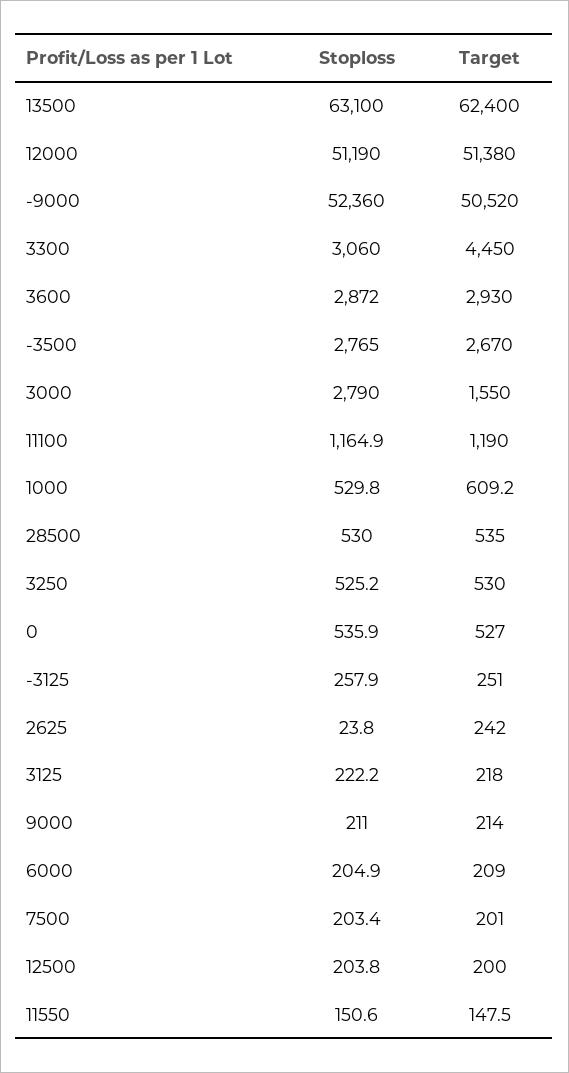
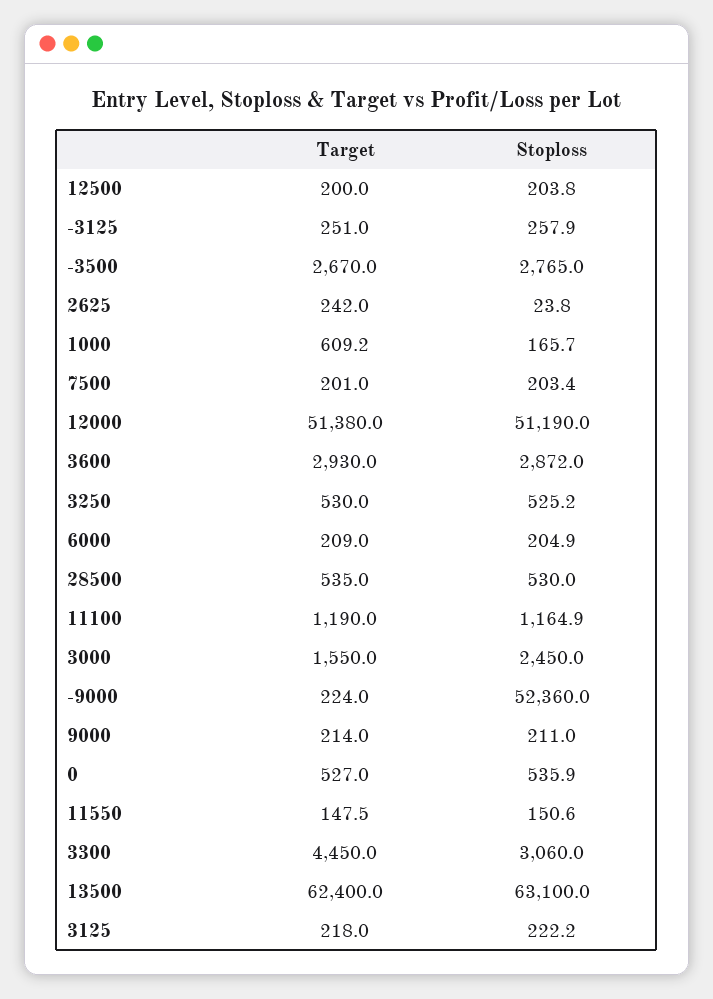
Target, -9000: 50520 -> 224
Stoploss, 3000: 2790 -> 2450
Stoploss, 1000: 529.8 -> 165.7

